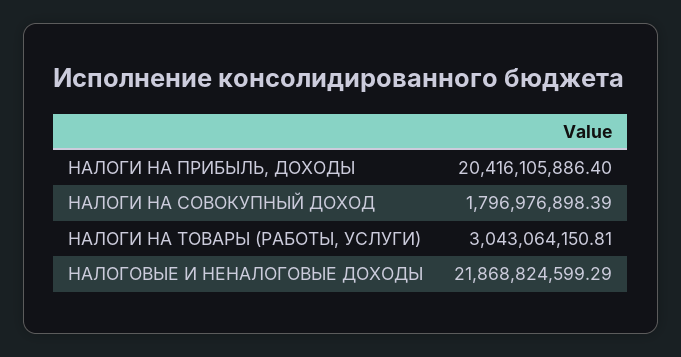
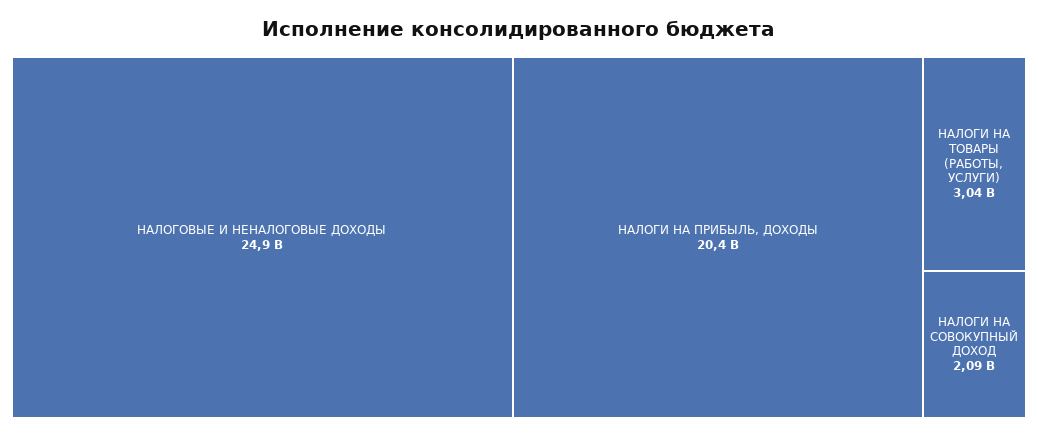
НАЛОГИ НА СОВОКУПНЫЙ ДОХОД: 1796976898.39 -> 2090000000
НАЛОГОВЫЕ И НЕНАЛОГОВЫЕ ДОХОДЫ: 21868824599.29 -> 24900000000

